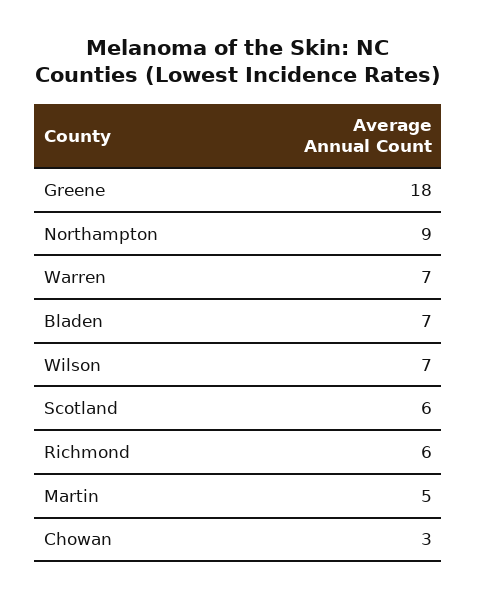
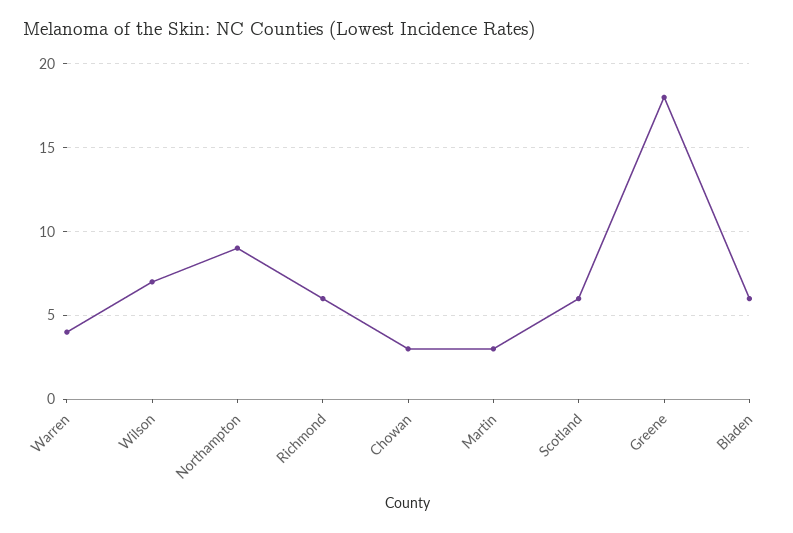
Warren: 7 -> 4
Bladen: 7 -> 6
Martin: 5 -> 3

